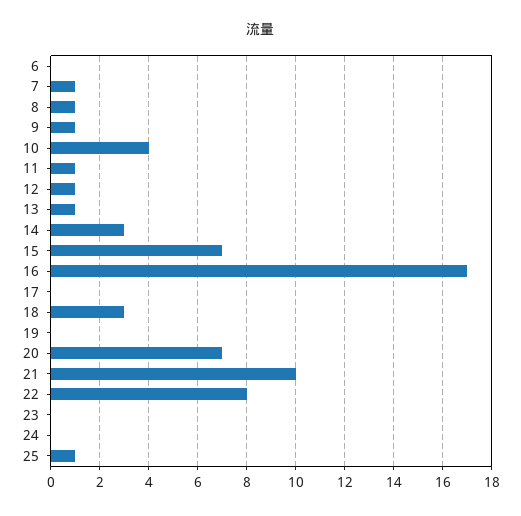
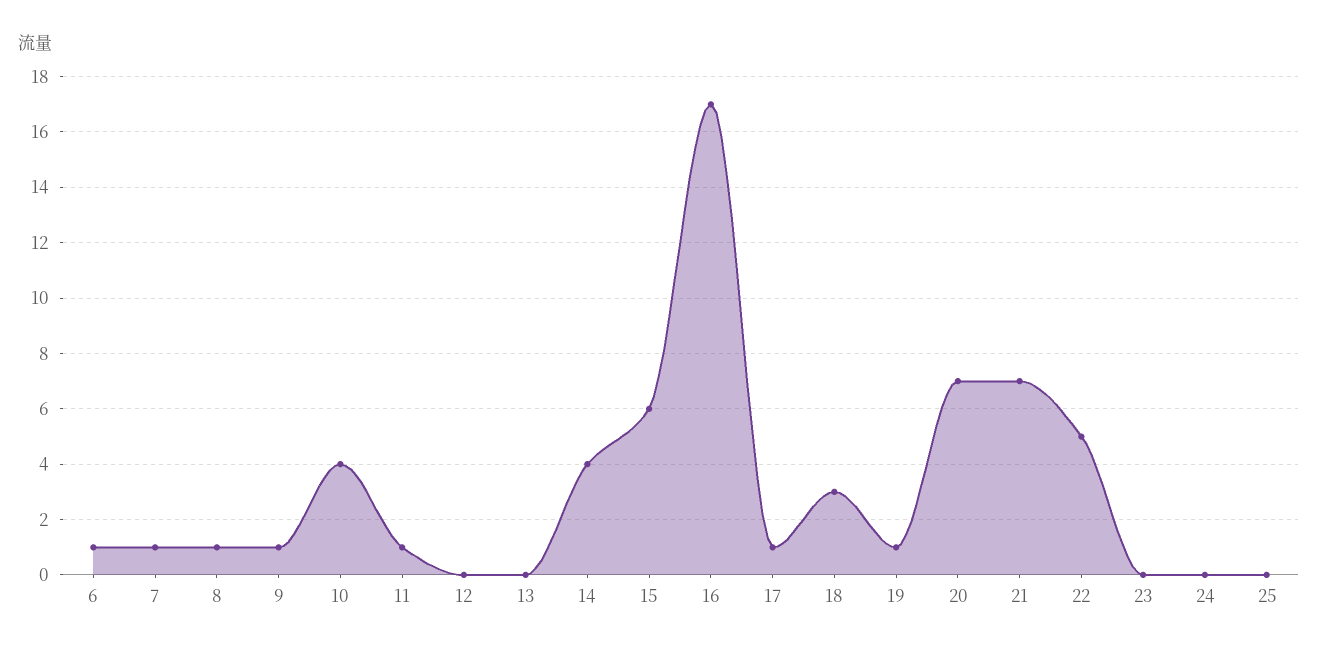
6: 0 -> 1
12: 1 -> 0
13: 1 -> 0
14: 3 -> 4
15: 7 -> 6
17: 0 -> 1
19: 0 -> 1
21: 10 -> 7
22: 8 -> 5
25: 1 -> 0

